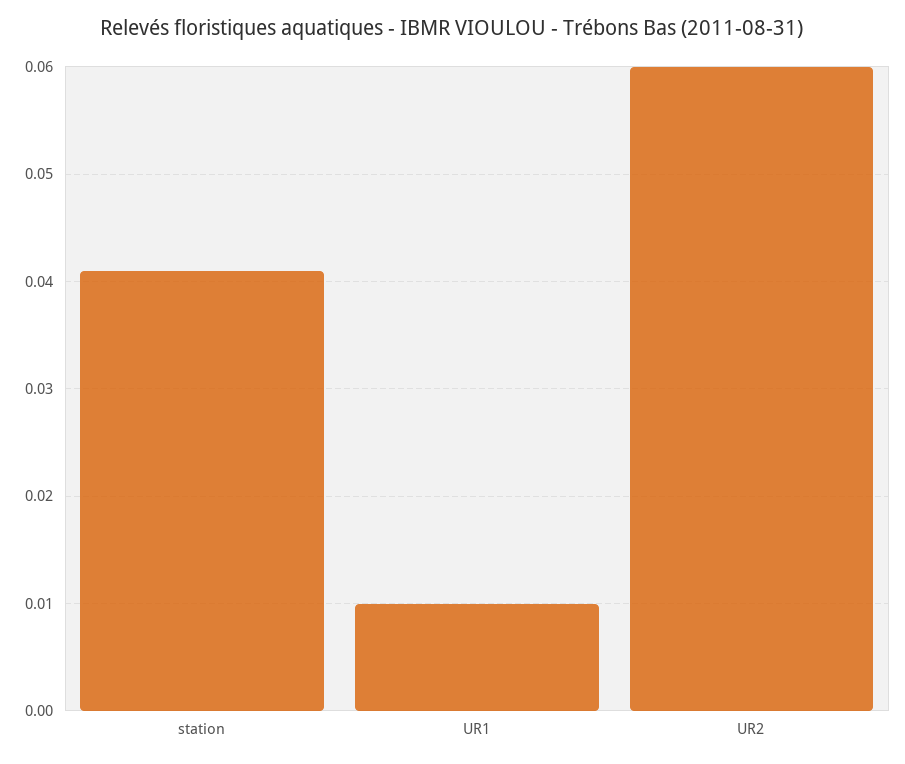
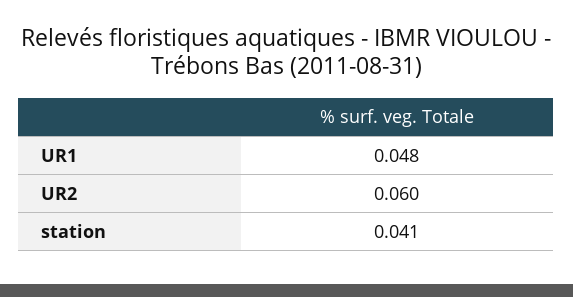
UR1: 0.01 -> 0.048

